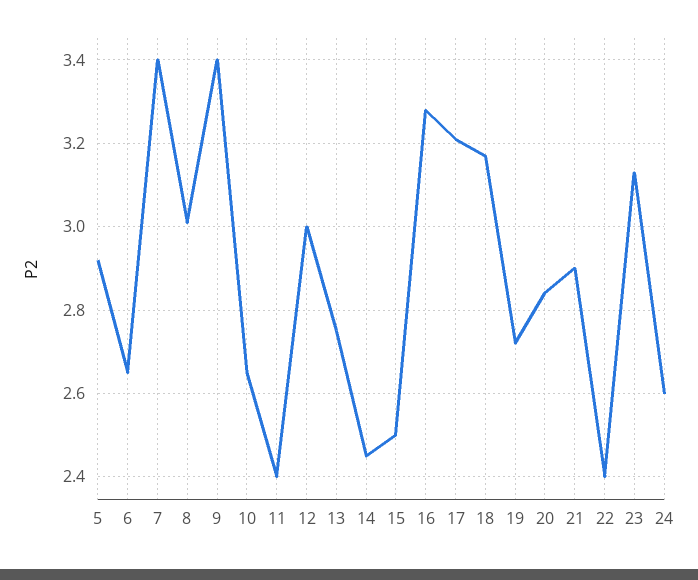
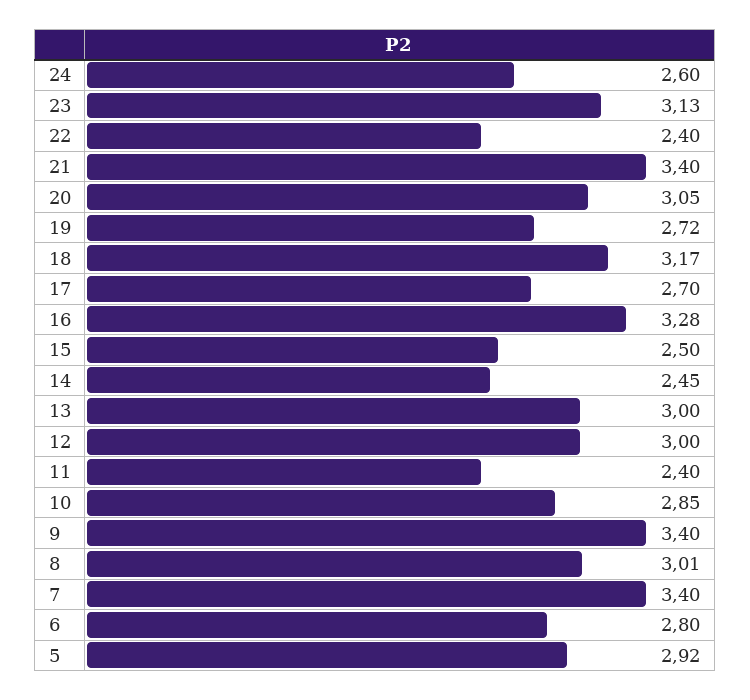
6: 2.65 -> 2.8
10: 2.65 -> 2.85
13: 2.75 -> 3
17: 3.2 -> 2.7
20: 2.85 -> 3.05
21: 2.9 -> 3.4

